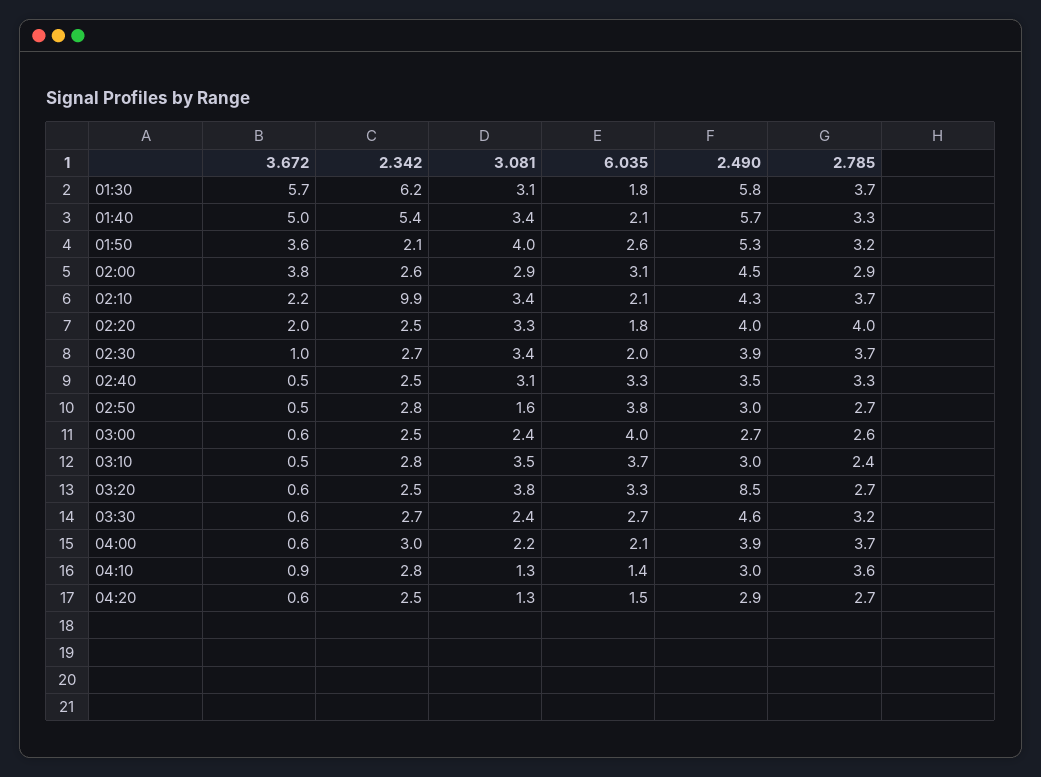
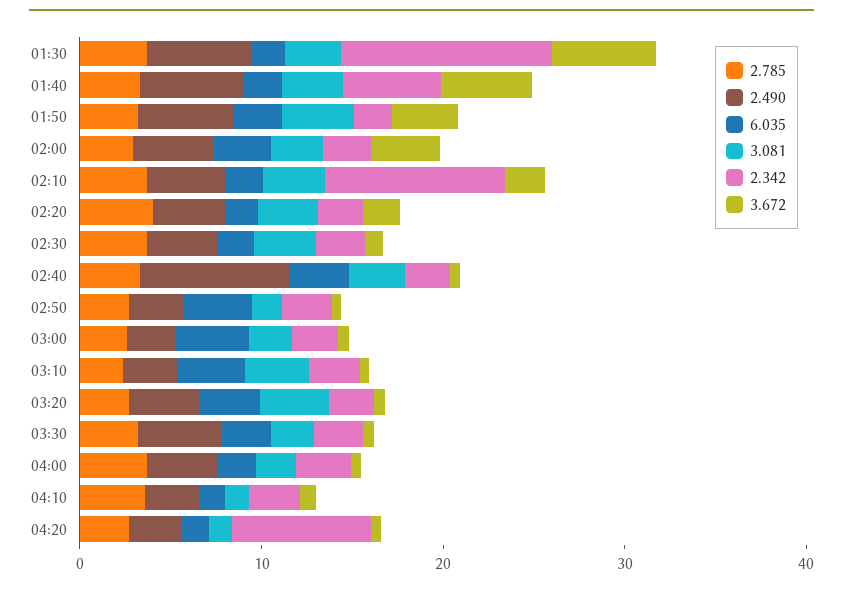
2.342, 01:30: 6.2 -> 12
2.490, 02:40: 3.5 -> 8
2.490, 03:20: 8.5 -> 4
2.342, 04:20: 2.5 -> 8

